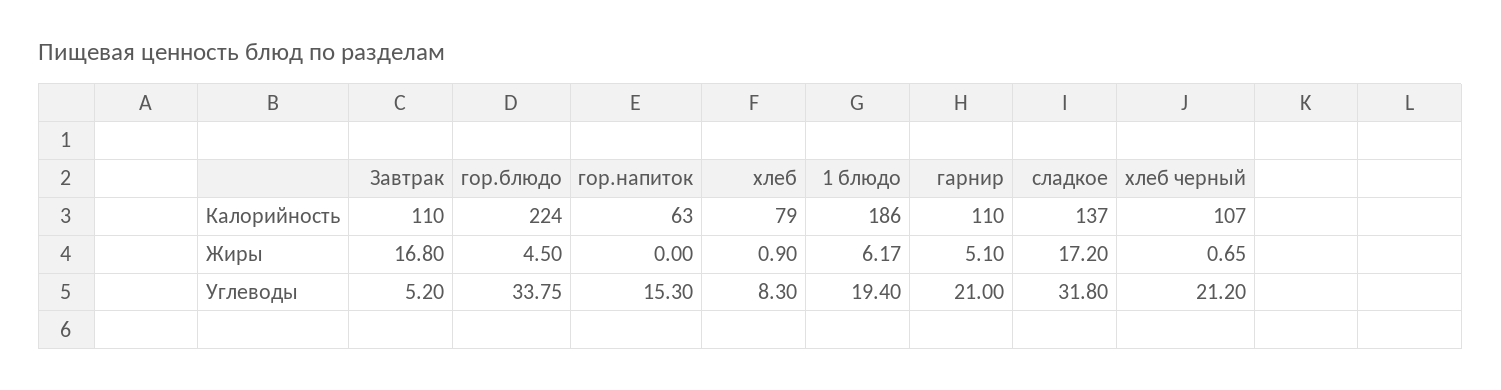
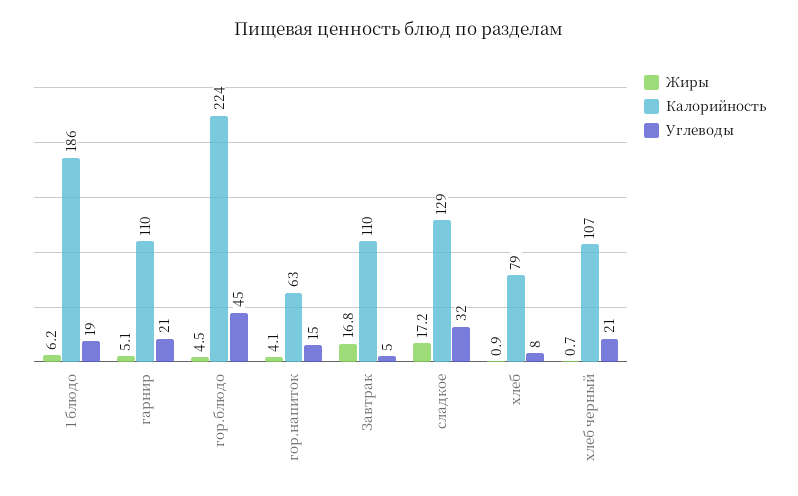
Калорийность, сладкое: 137 -> 129
Жиры, гор.напиток: 0 -> 4.1
Углеводы, гор.блюдо: 33.75 -> 45

